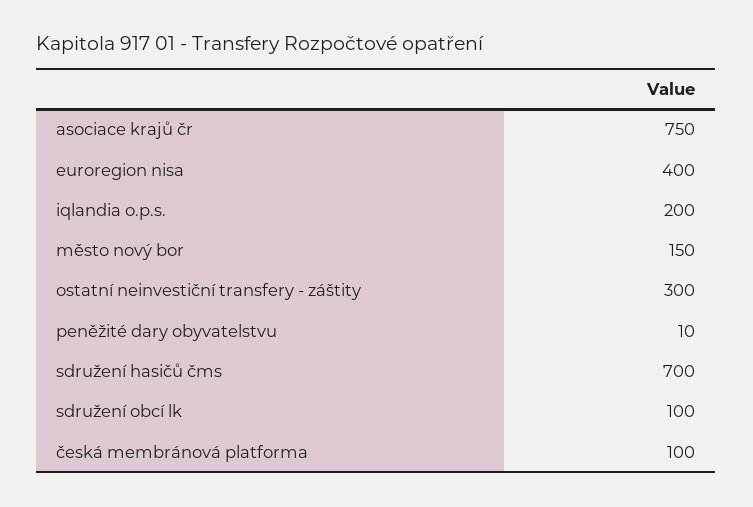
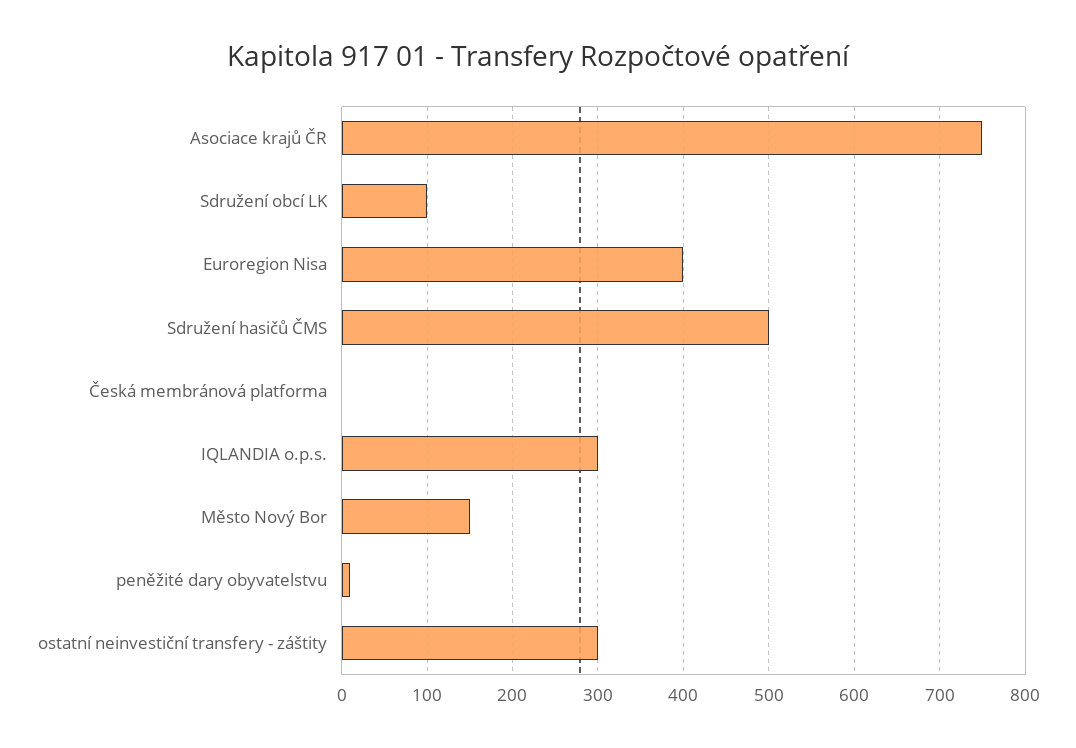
iqlandia o.p.s.: 200 -> 300
sdružení hasičů čms: 700 -> 500
česká membránová platforma: 100 -> 0

